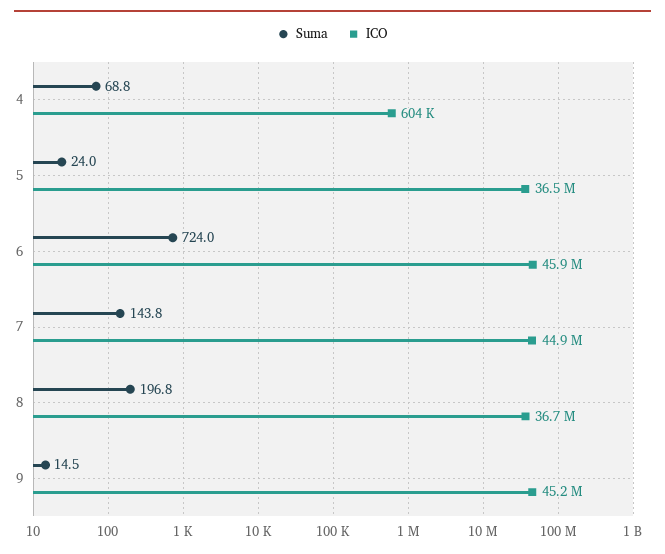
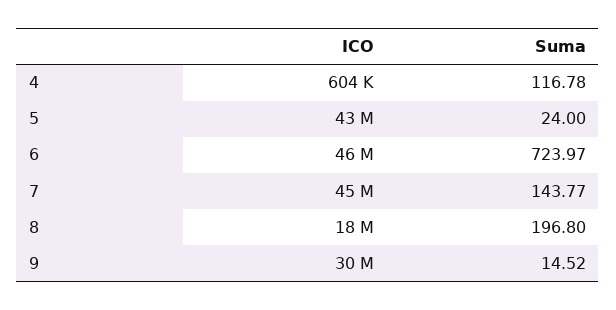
Suma, 4: 68.8 -> 116.78
ICO, 5: 36500000 -> 43000000
ICO, 8: 36700000 -> 18000000
ICO, 9: 45200000 -> 30000000

